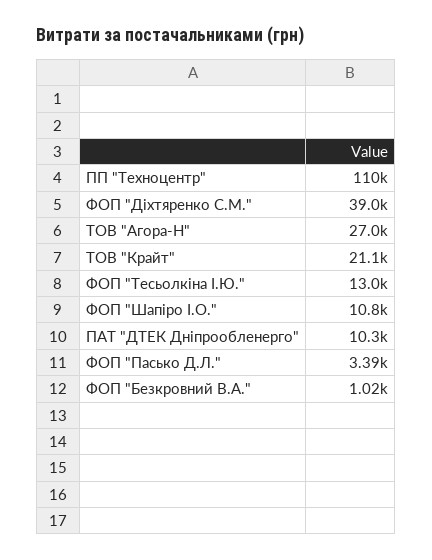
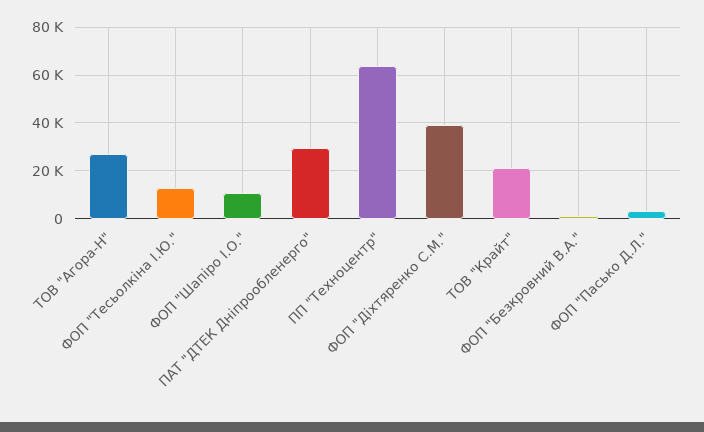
ПП "Техноцентр": 110000 -> 65000
ПАТ "ДТЕК Дніпрообленерго": 10300 -> 30000

